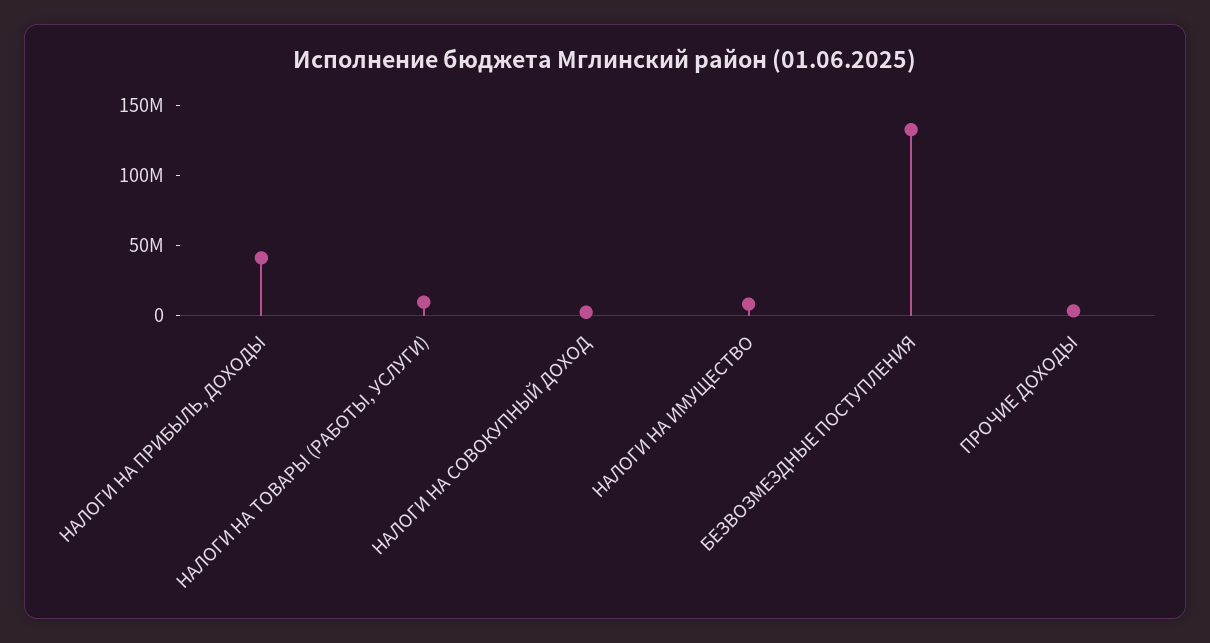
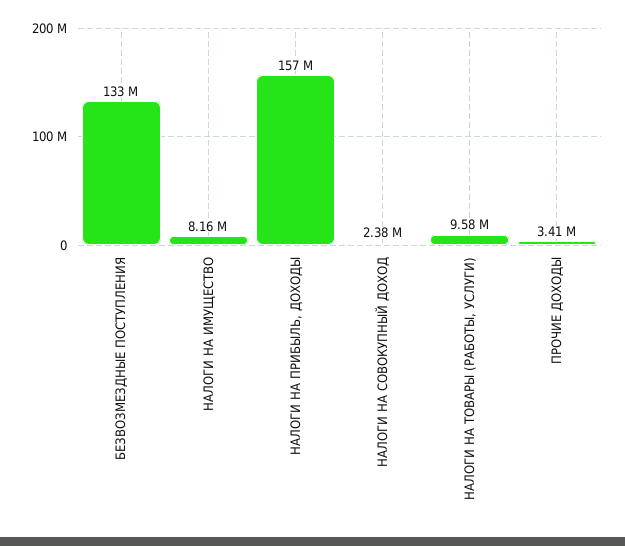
НАЛОГИ НА ПРИБЫЛЬ, ДОХОДЫ: 40000000 -> 157000000

